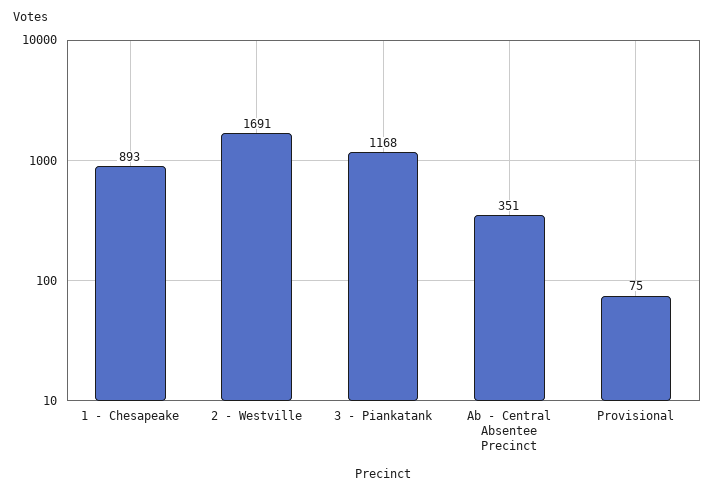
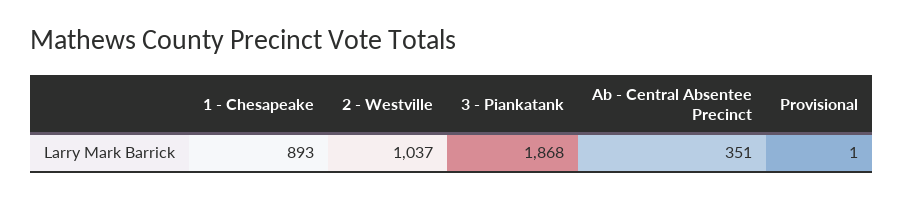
2 - Westville: 1691 -> 1037
3 - Piankatank: 1168 -> 1868
Provisional: 75 -> 1

